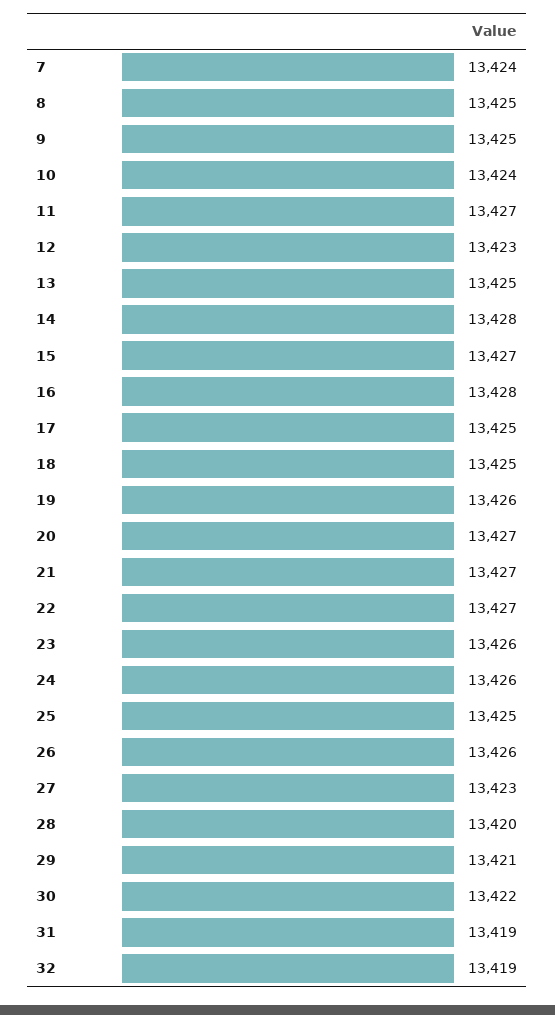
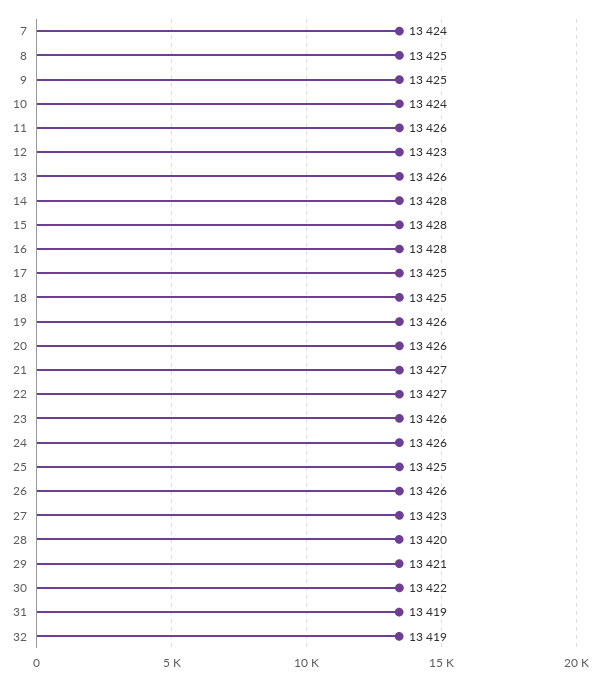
11: 13427 -> 13426
13: 13425 -> 13426
15: 13427 -> 13428
20: 13427 -> 13426

